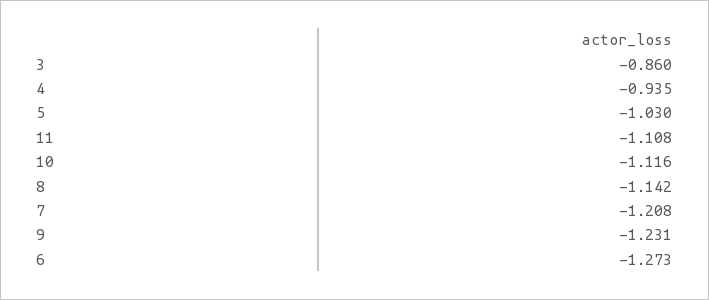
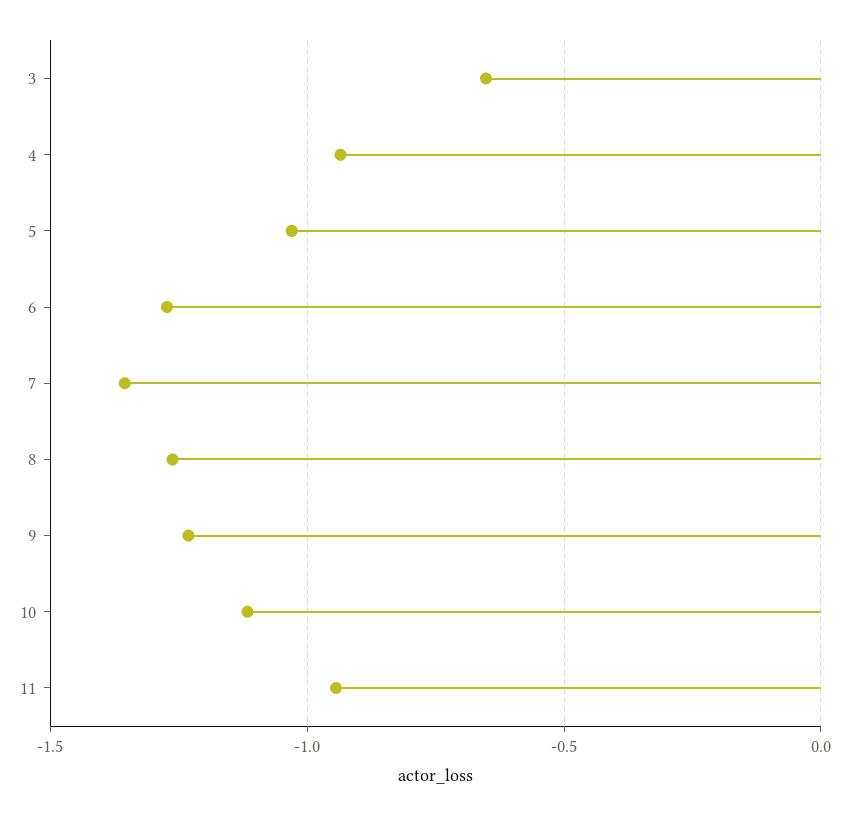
3: -0.86 -> -0.65
11: -1.108 -> -0.95
8: -1.142 -> -1.25
7: -1.208 -> -1.35

